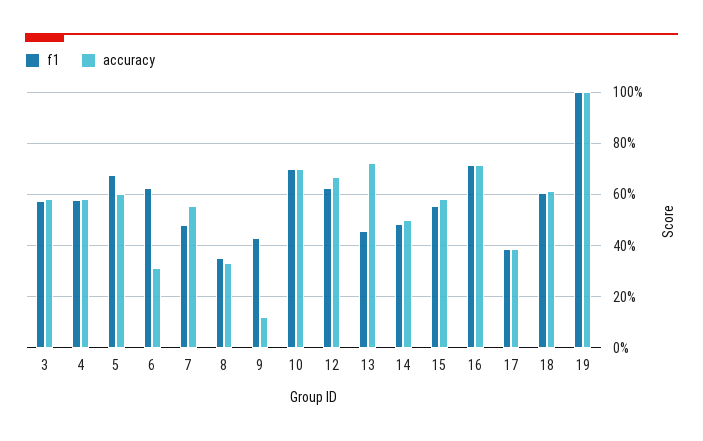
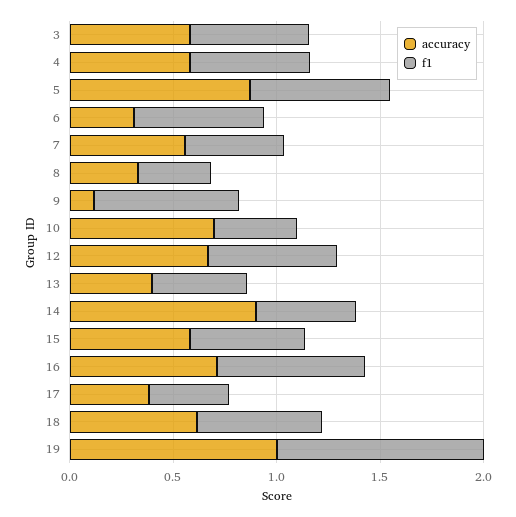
accuracy, 5: 0.6 -> 0.9
f1, 9: 0.425 -> 0.7
f1, 10: 0.7 -> 0.4
accuracy, 13: 0.725 -> 0.4
accuracy, 14: 0.5 -> 0.9

